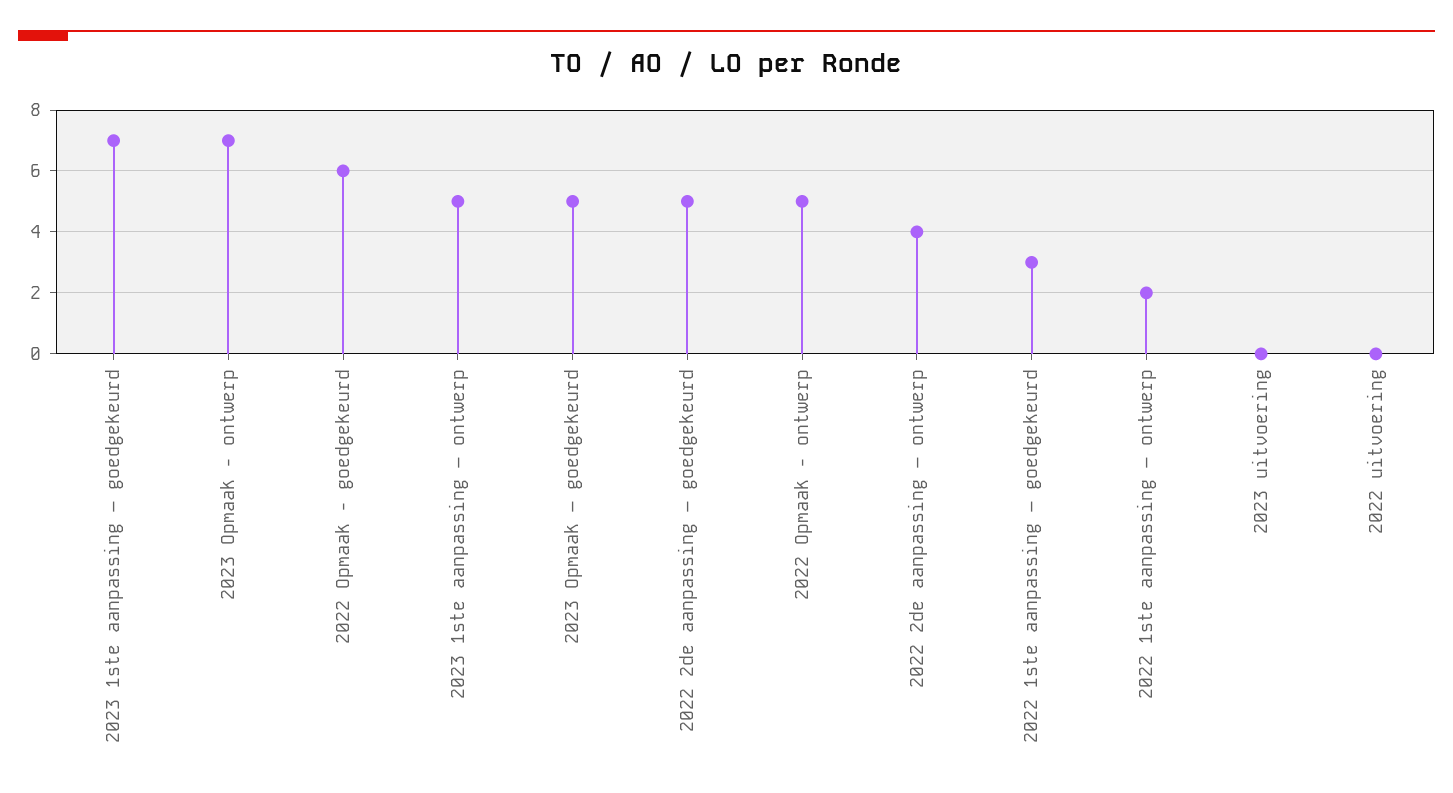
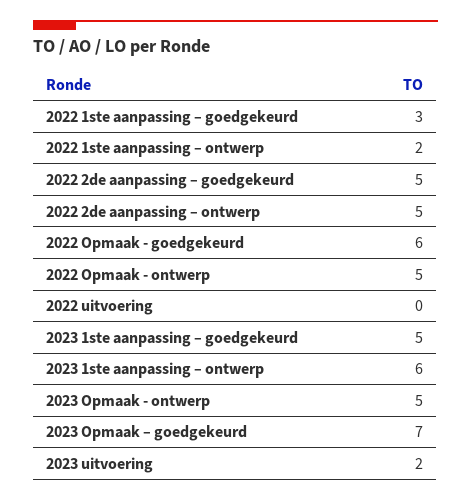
2023 1ste aanpassing – goedgekeurd: 7 -> 5
2023 Opmaak - ontwerp: 7 -> 5
2023 1ste aanpassing – ontwerp: 5 -> 6
2023 Opmaak – goedgekeurd: 5 -> 7
2022 2de aanpassing – ontwerp: 4 -> 5
2023 uitvoering: 0 -> 2

